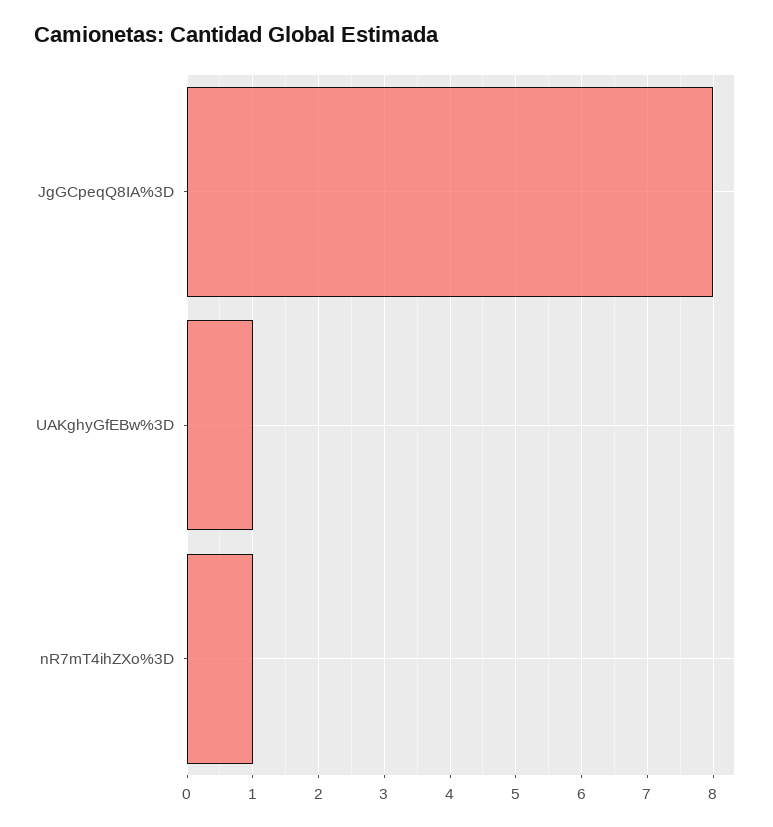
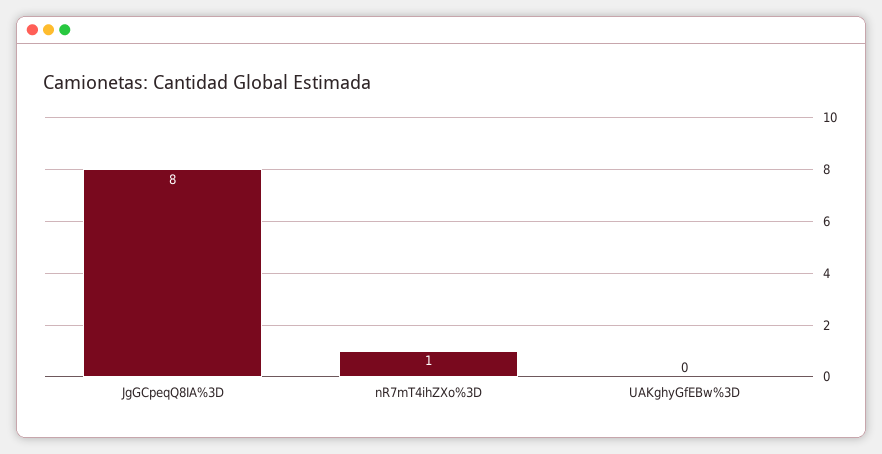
UAKghyGfEBw%3D: 1 -> 0

